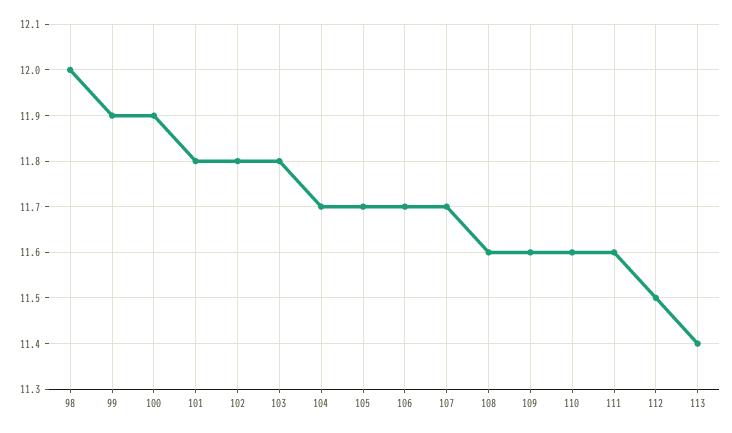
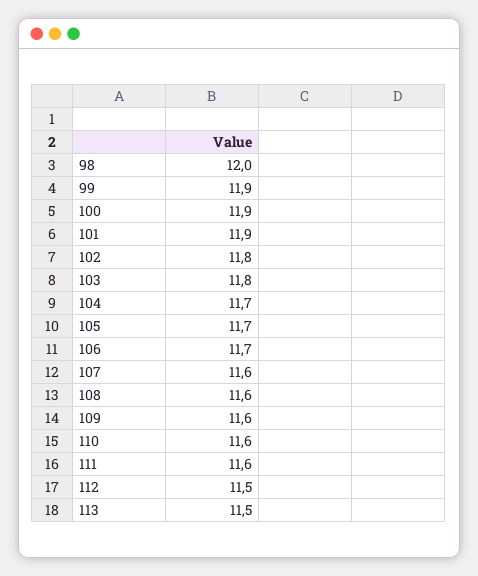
101: 11.8 -> 11.9
107: 11.7 -> 11.6
113: 11.4 -> 11.5

